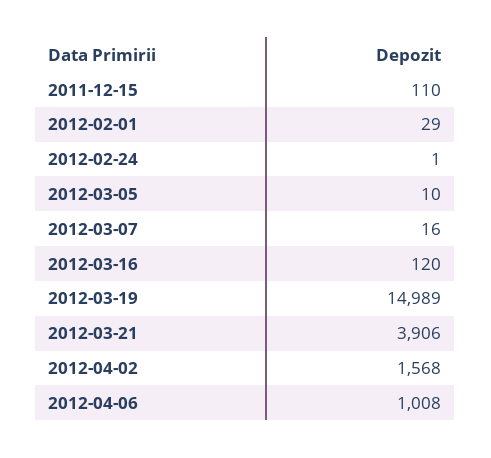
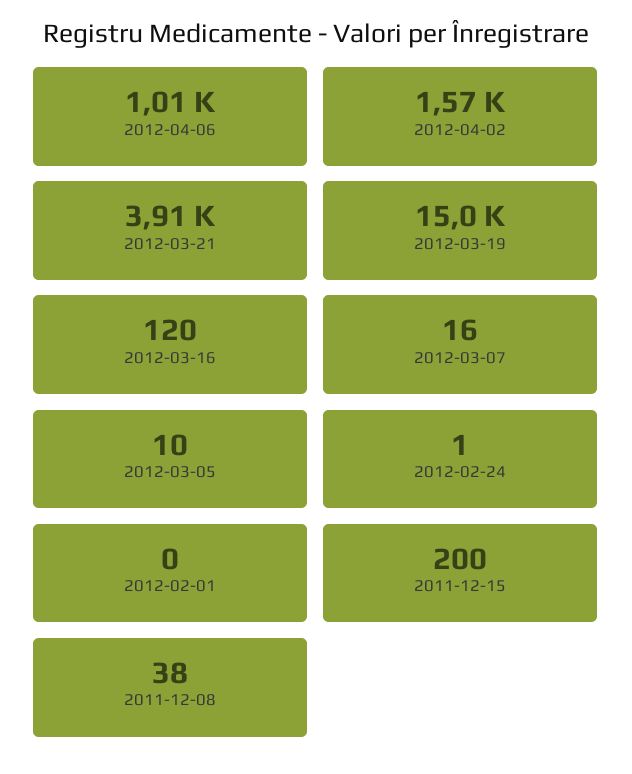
2011-12-15: 110 -> 200
2012-02-01: 29 -> 0
2011-12-08: none -> 38

